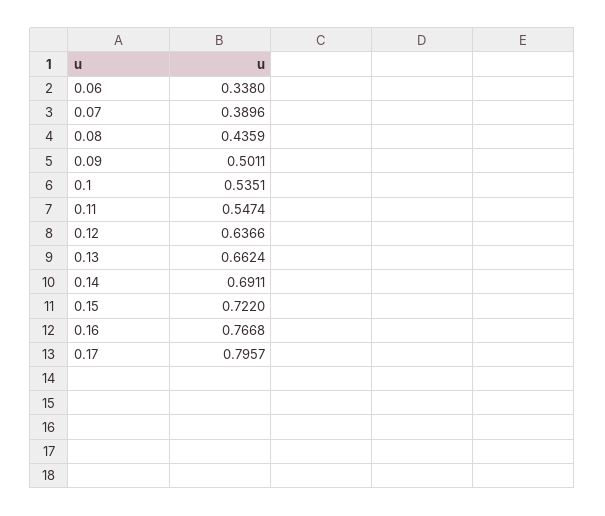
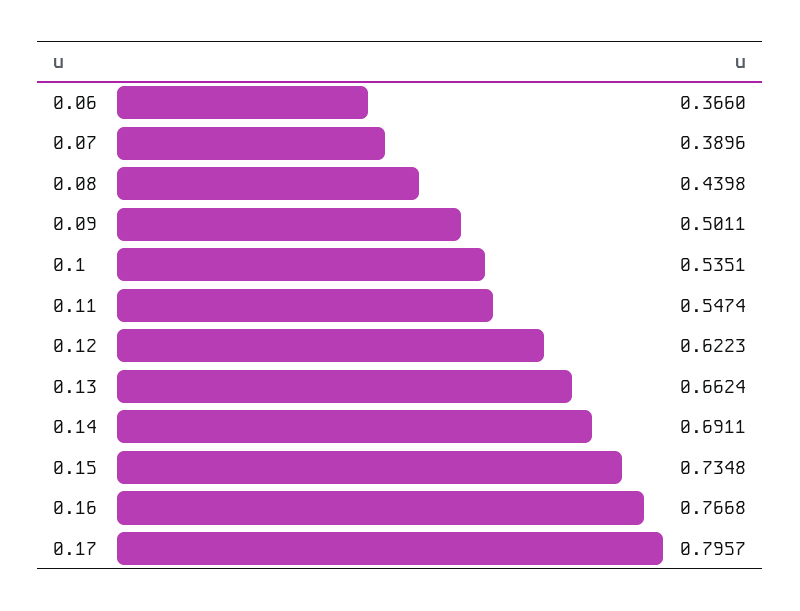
0.06: 0.338 -> 0.366
0.08: 0.4359 -> 0.4398
0.12: 0.6366 -> 0.6223
0.15: 0.722 -> 0.7348

